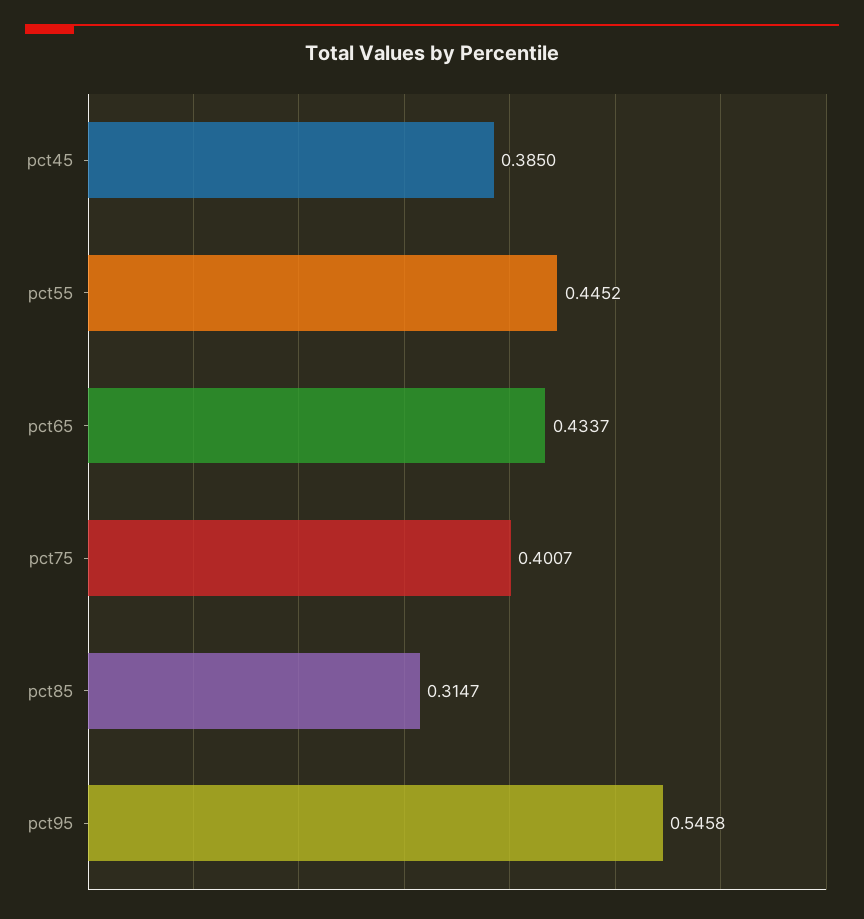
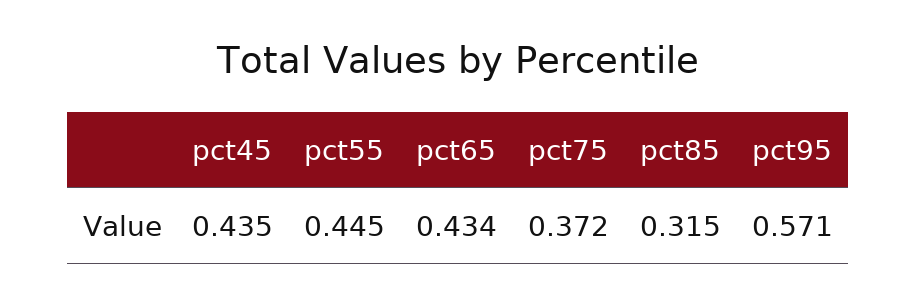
pct45: 0.385 -> 0.435
pct75: 0.4007 -> 0.372
pct95: 0.5458 -> 0.571

